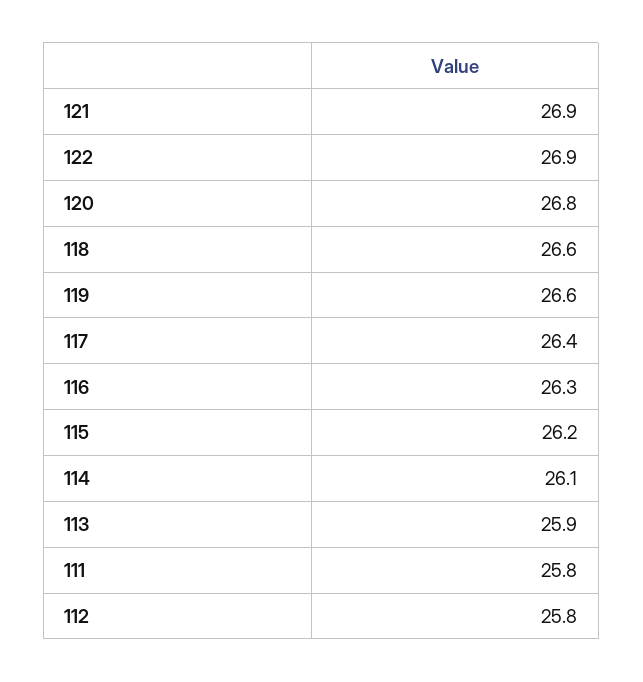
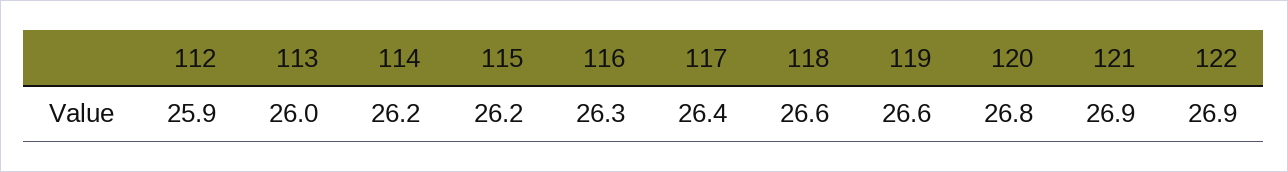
114: 26.1 -> 26.2
113: 25.9 -> 26
111: 25.8 -> none
112: 25.8 -> 25.9

